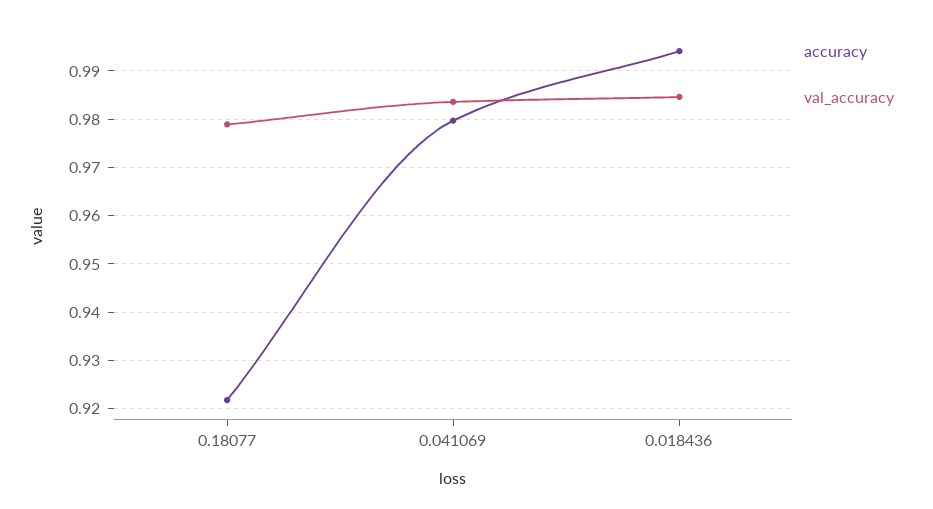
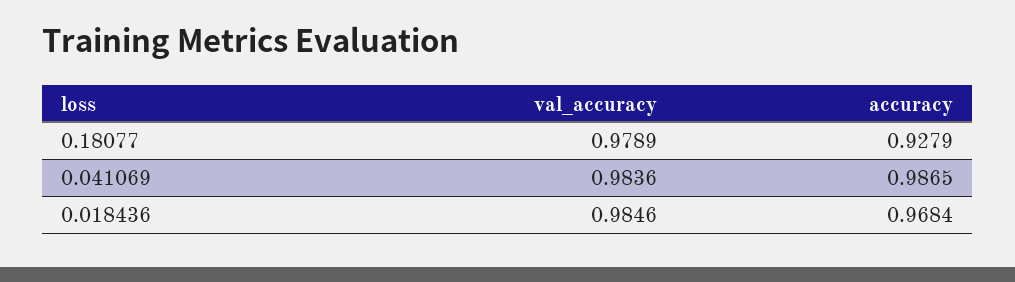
accuracy, 0.18077: 0.922 -> 0.9279
accuracy, 0.041069: 0.98 -> 0.9865
accuracy, 0.018436: 0.994 -> 0.9684

